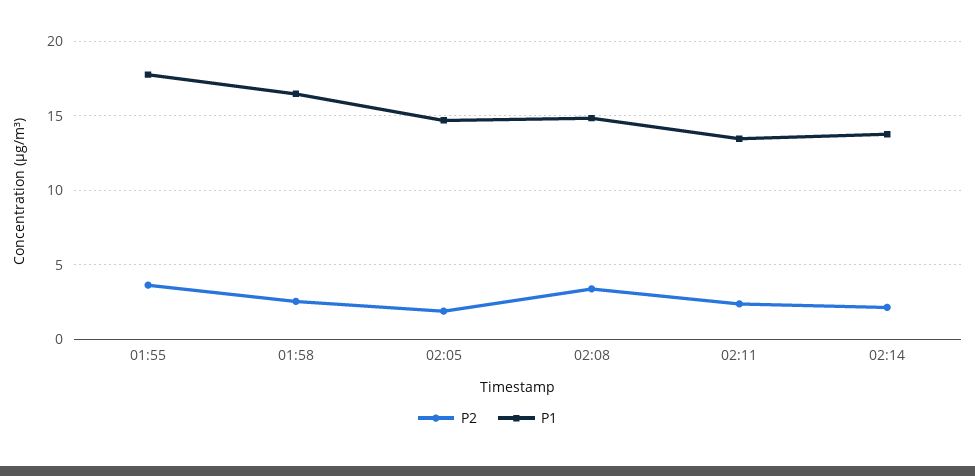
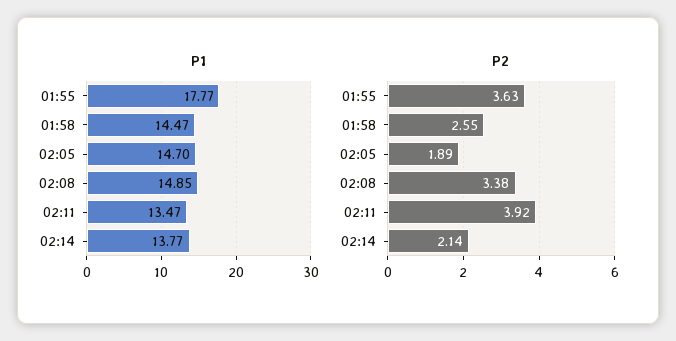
P1, 01:58: 16.5 -> 14.47
P2, 02:11: 2.5 -> 3.92

